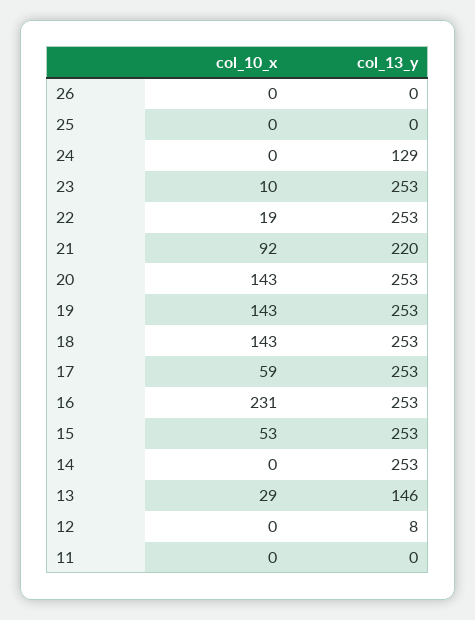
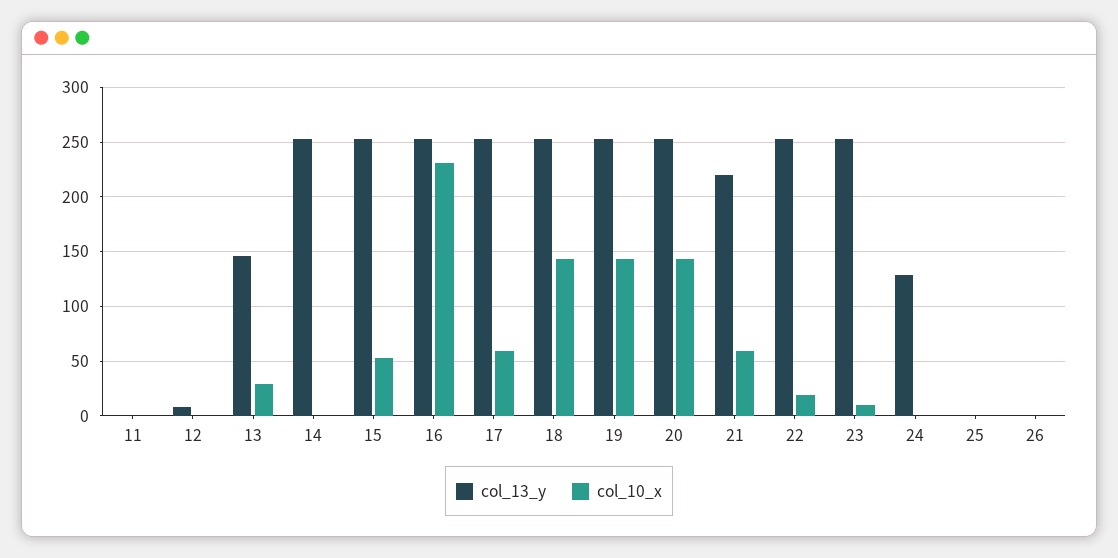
col_10_x, 21: 92 -> 60

